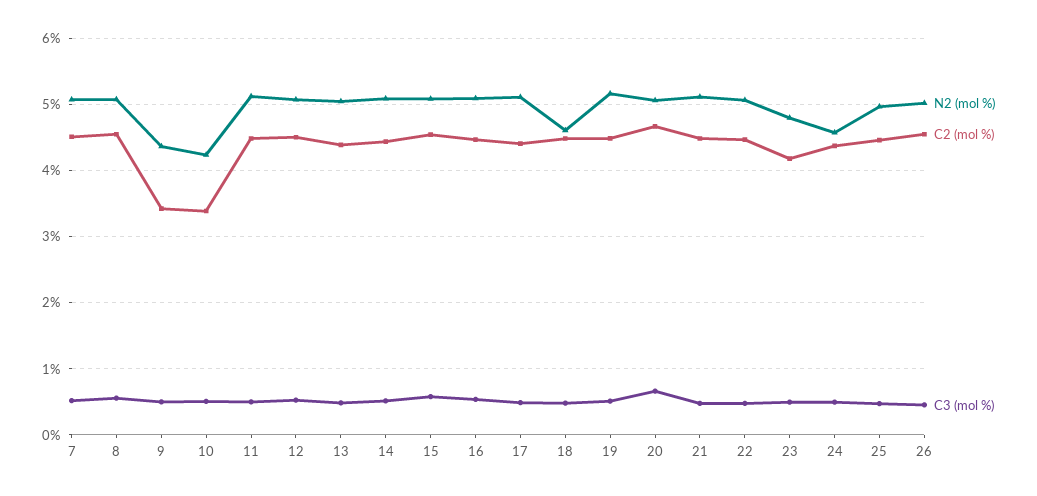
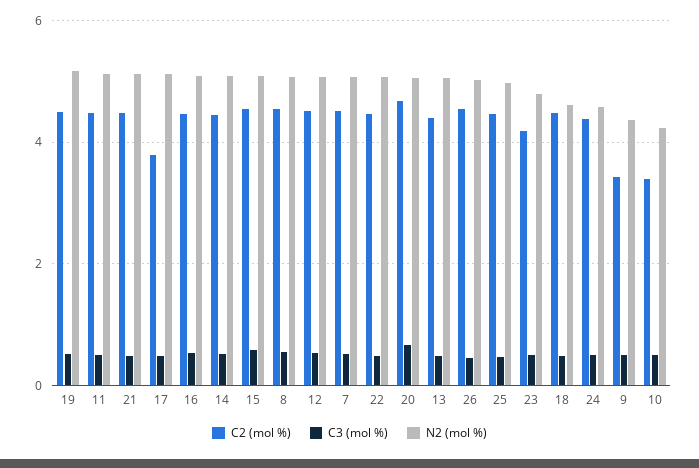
C2 (mol %), 17: 4.4 -> 3.8

